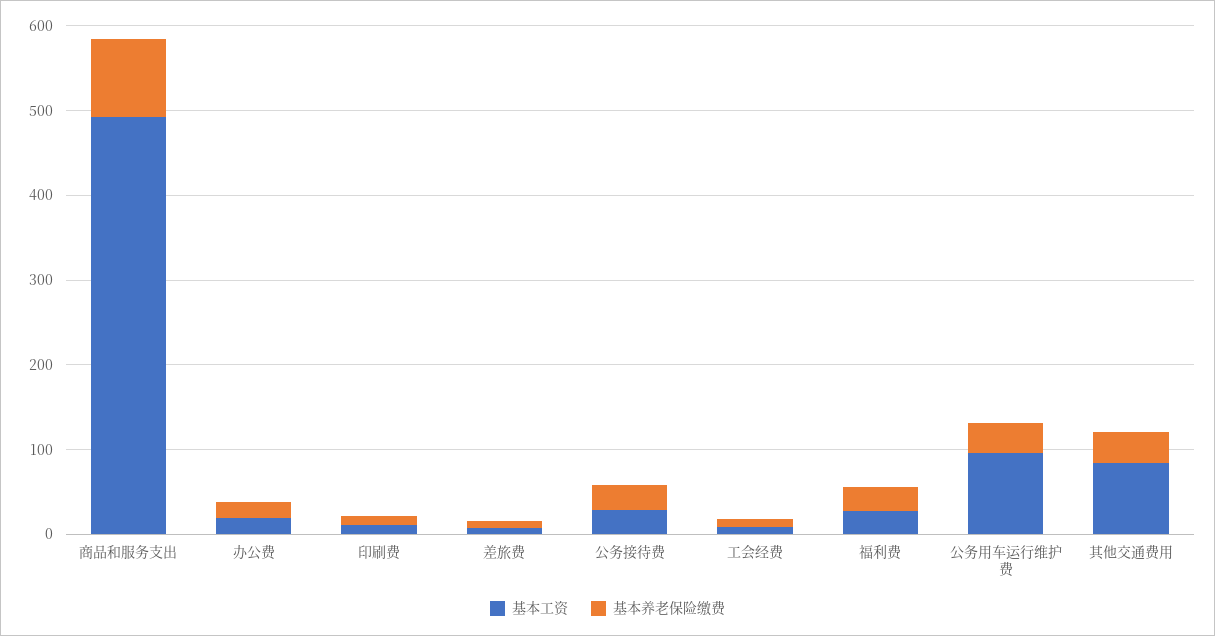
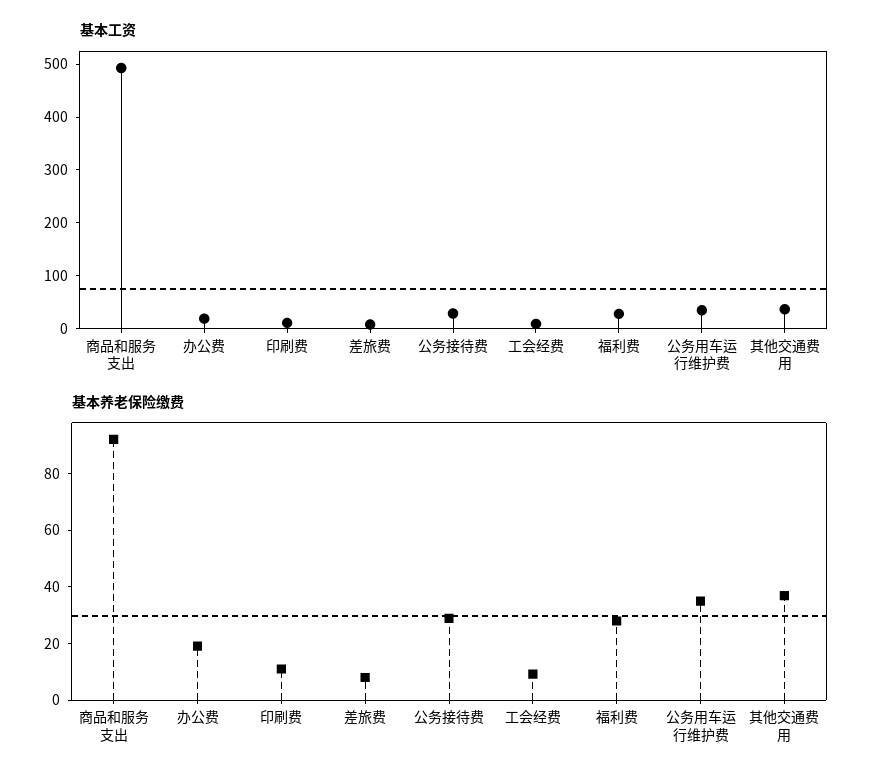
基本工资, 公务用车运行维护费: 100 -> 40
基本工资, 其他交通费用: 80 -> 40

